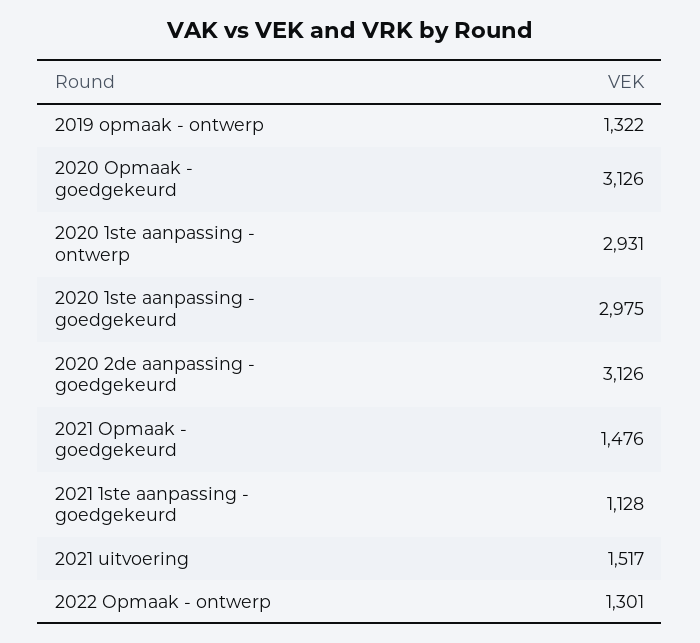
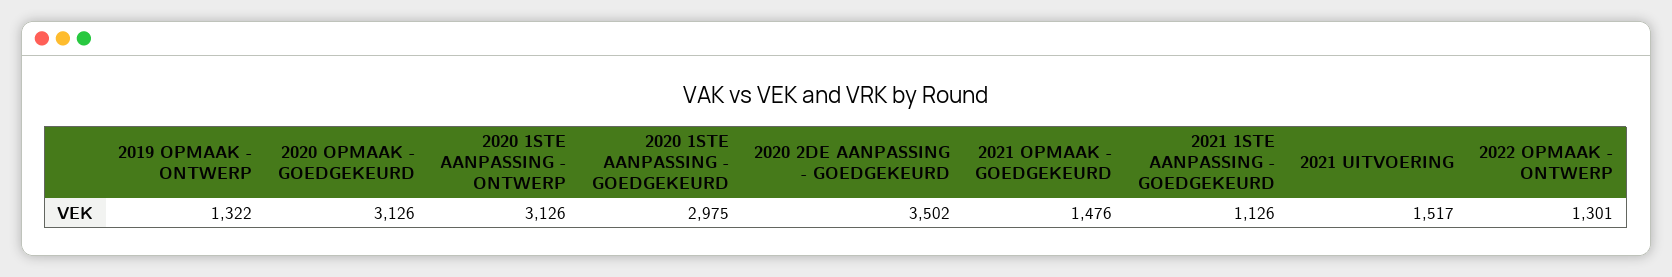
2020 1ste aanpassing - ontwerp: 2931 -> 3126
2020 2de aanpassing - goedgekeurd: 3126 -> 3502
2021 1ste aanpassing - goedgekeurd: 1128 -> 1126

